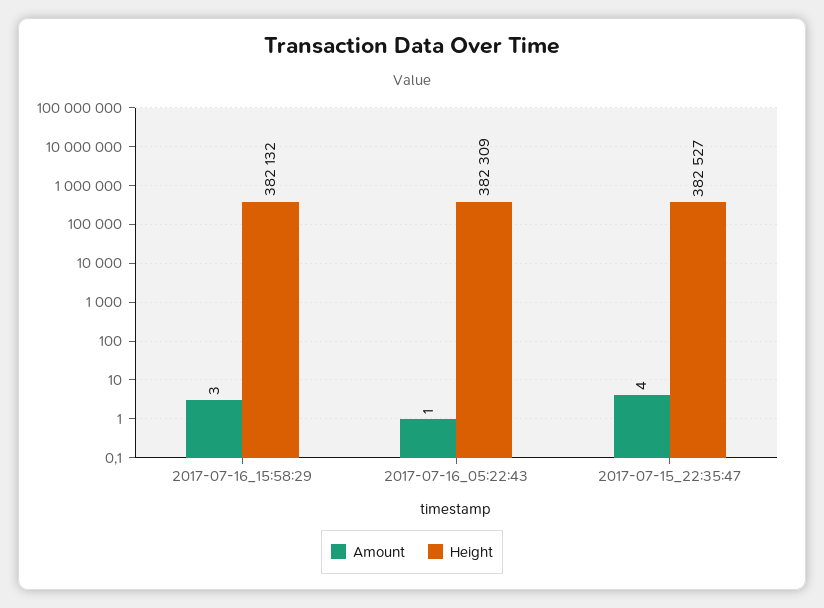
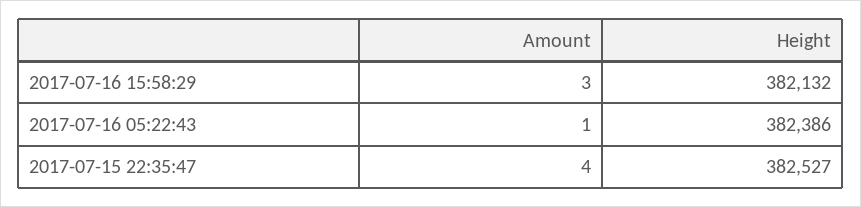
Height, 2017-07-16_05:22:43: 382309 -> 382386

